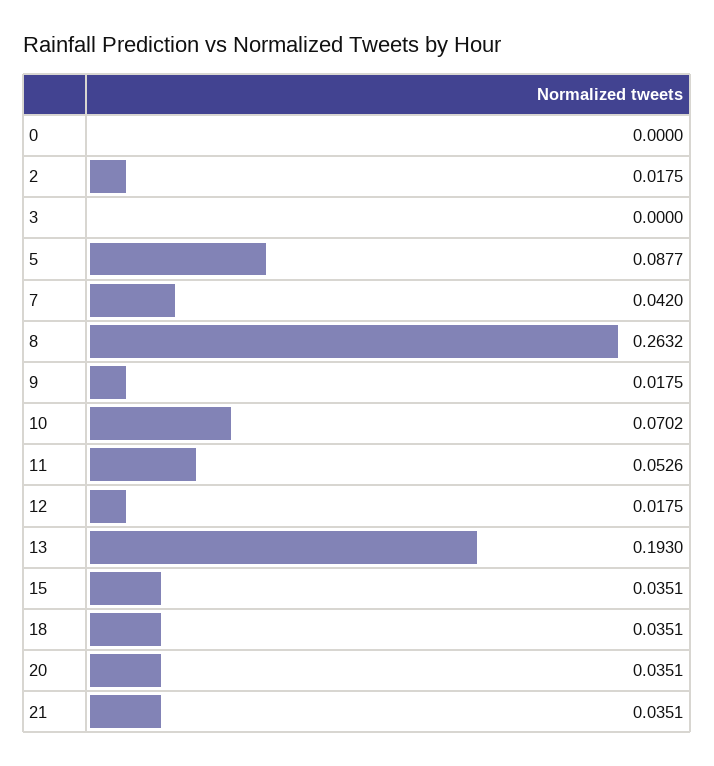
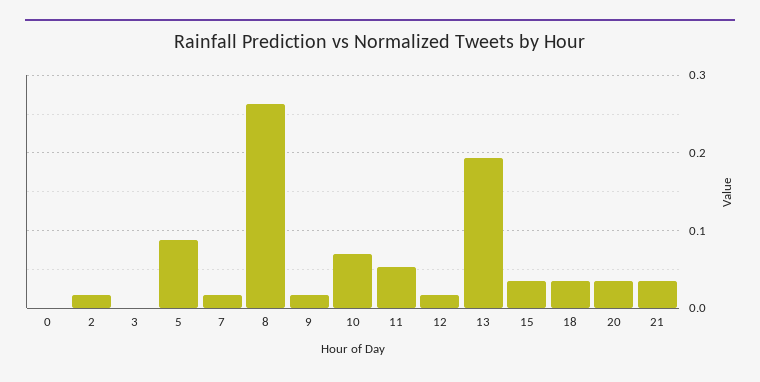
7: 0.042 -> 0.02

